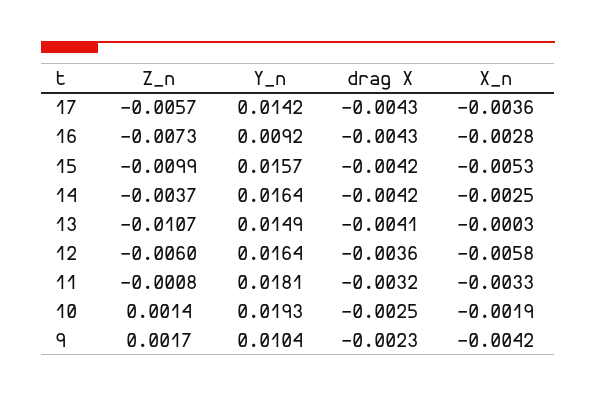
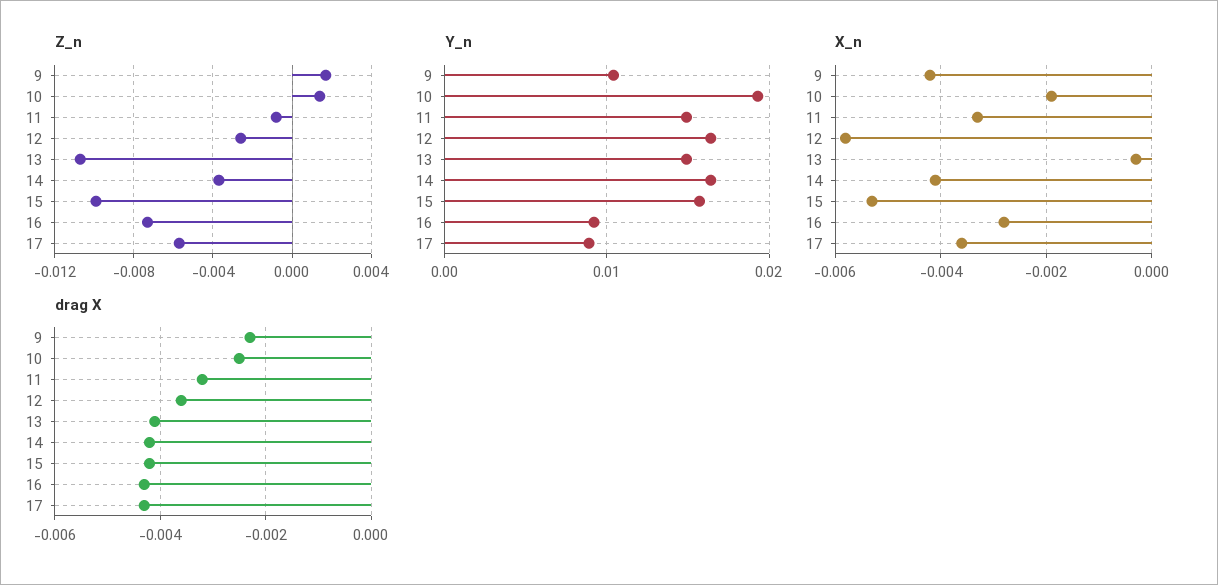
Y_n, 17: 0.0142 -> 0.009
X_n, 14: -0.0025 -> -0.004
Z_n, 12: -0.006 -> -0.0025
Y_n, 11: 0.0181 -> 0.015

